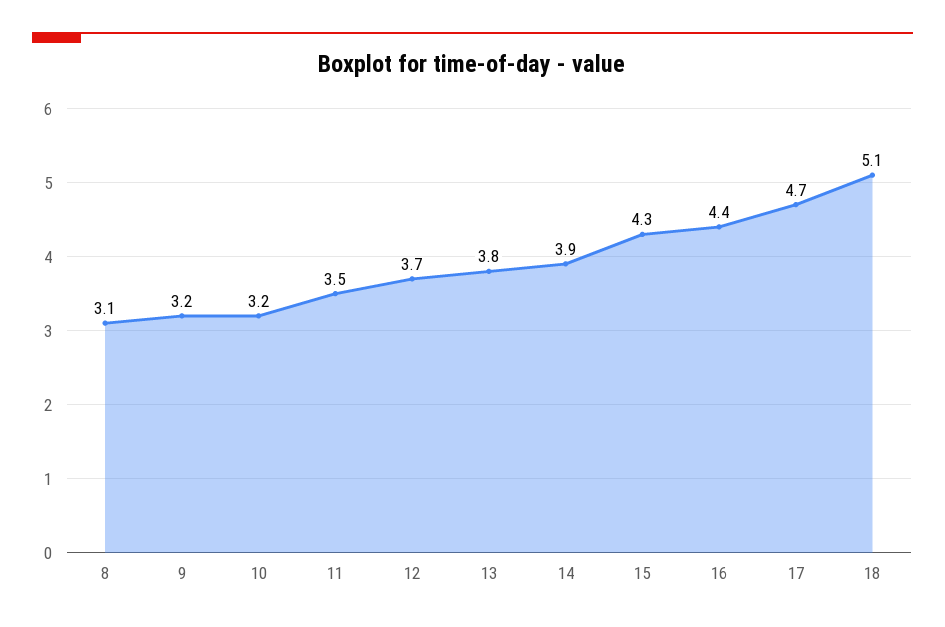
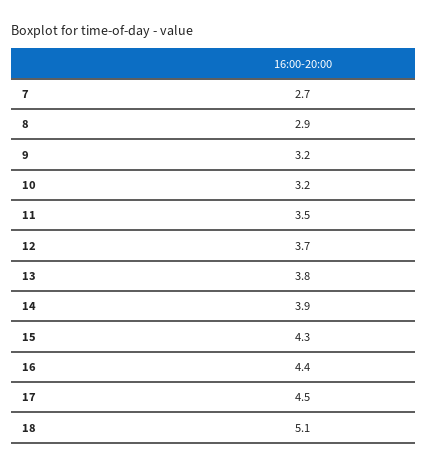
8: 3.1 -> 2.9
17: 4.7 -> 4.5
7: none -> 2.7

